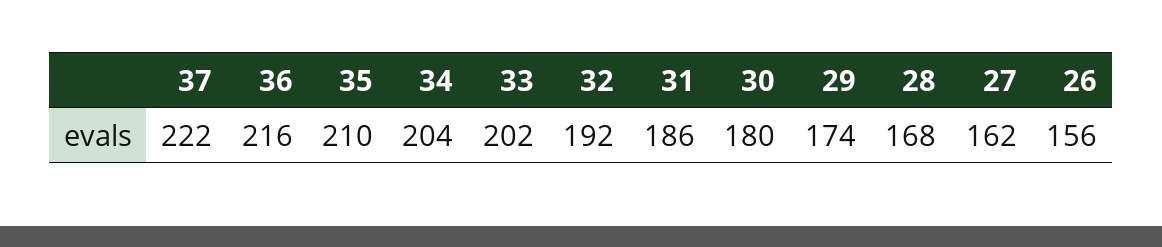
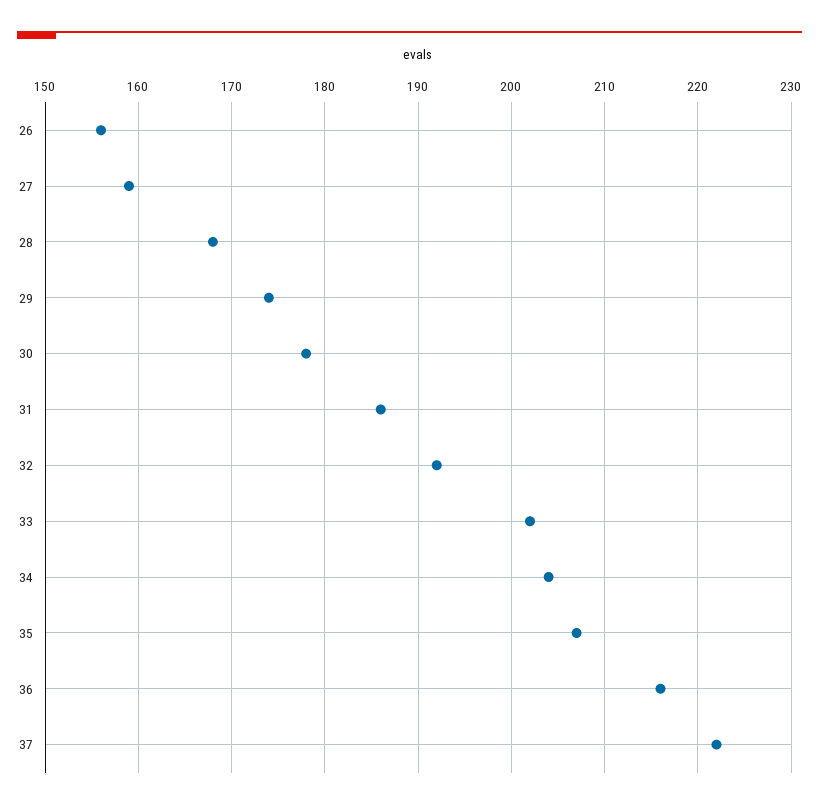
35: 210 -> 207
30: 180 -> 178
27: 162 -> 159

